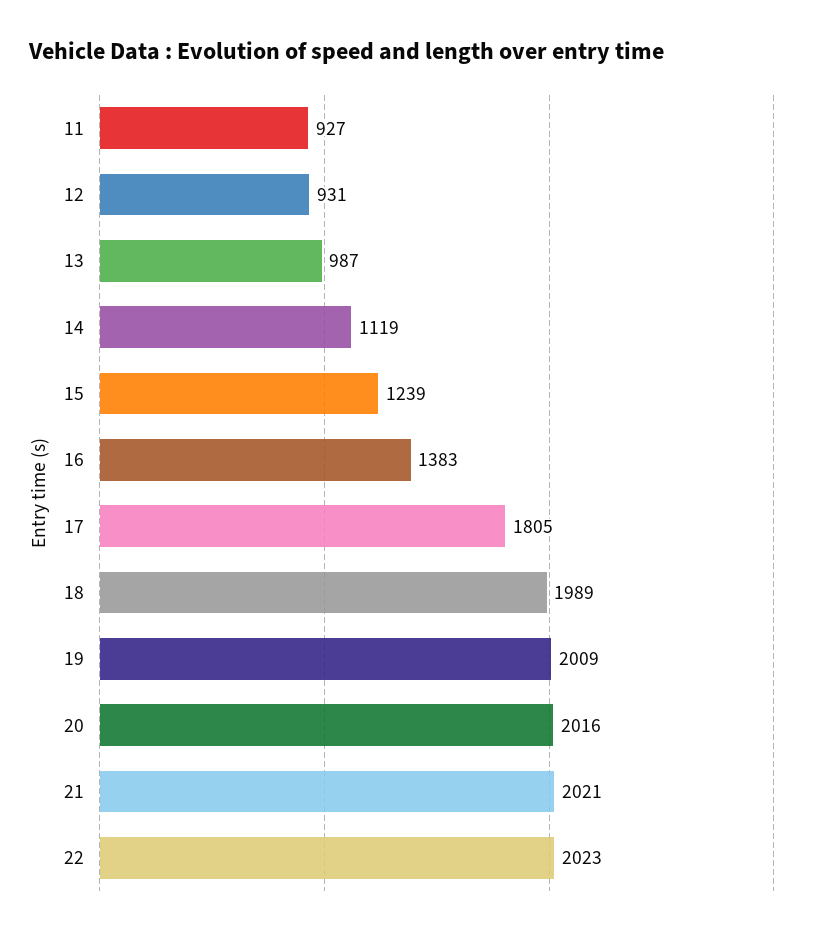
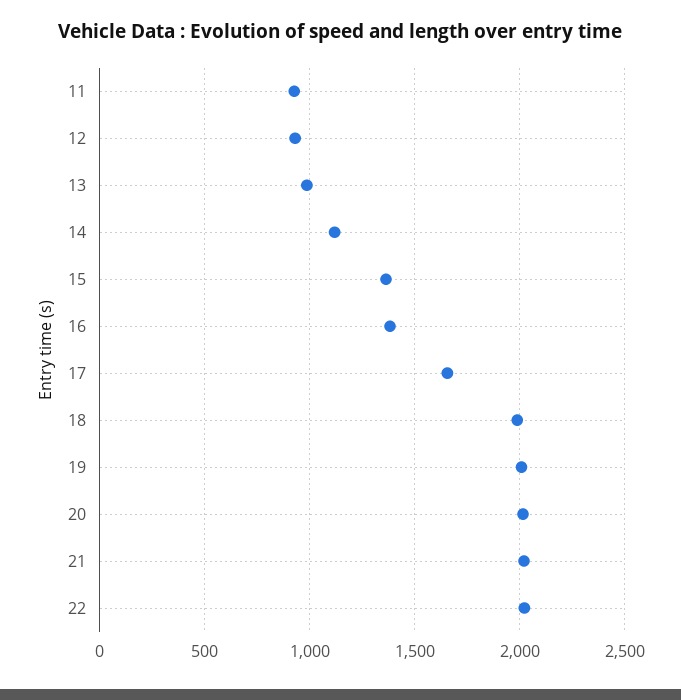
15: 1239 -> 1350
17: 1805 -> 1650

